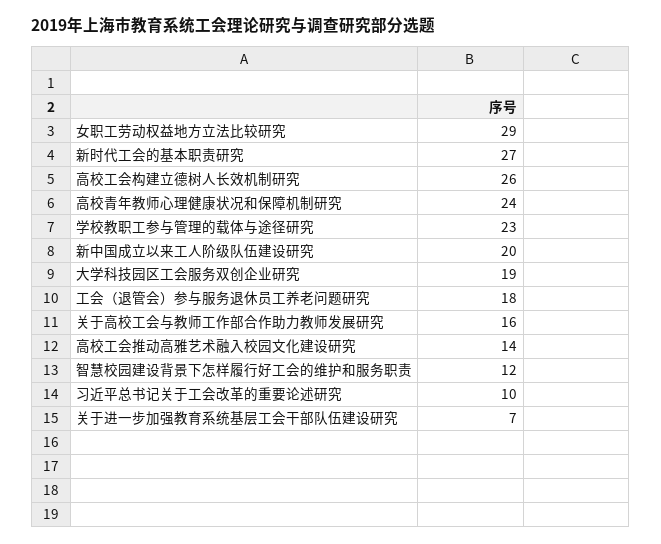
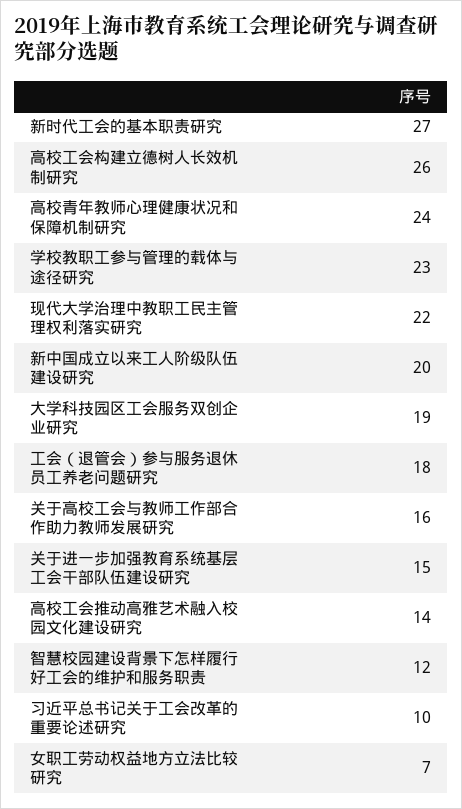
女职工劳动权益地方立法比较研究: 29 -> 7
关于进一步加强教育系统基层工会干部队伍建设研究: 7 -> 15
现代大学治理中教职工民主管理权利落实研究: none -> 22

